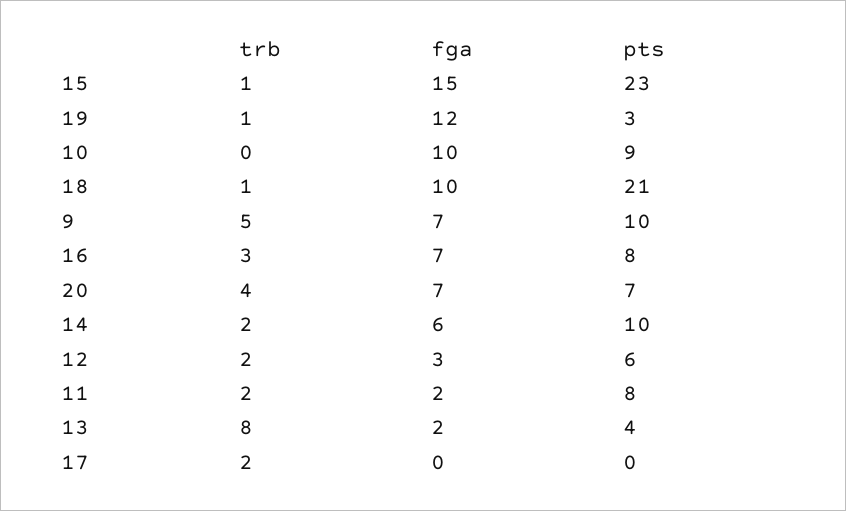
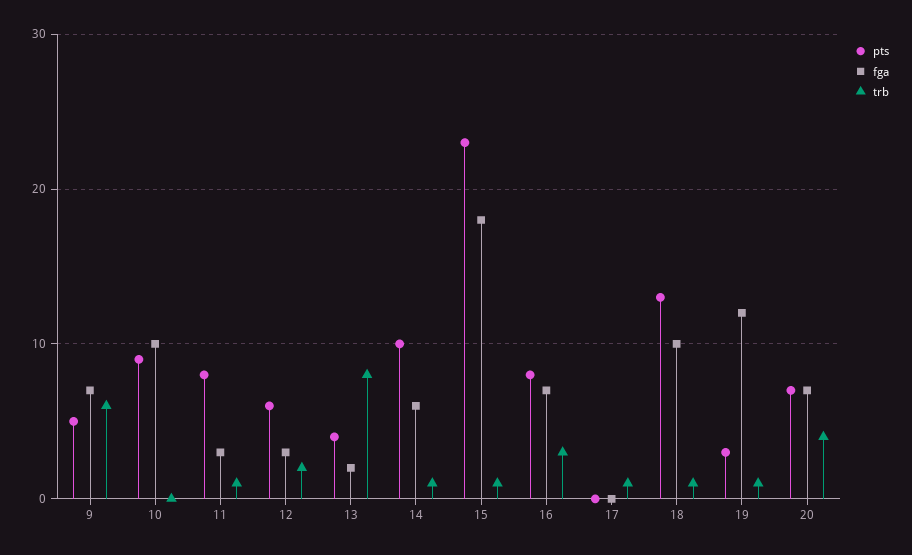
fga, 15: 15 -> 18
pts, 18: 21 -> 13
trb, 9: 5 -> 6
pts, 9: 10 -> 5
trb, 14: 2 -> 1
trb, 11: 2 -> 1
fga, 11: 2 -> 3
trb, 17: 2 -> 1

